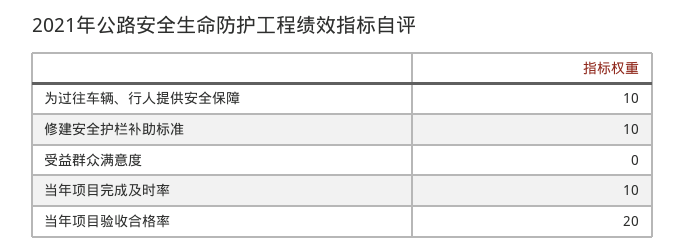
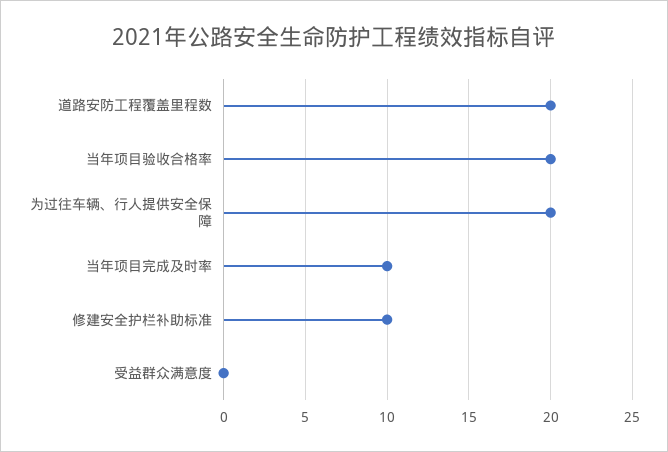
为过往车辆、行人提供安全保障: 10 -> 20
道路安防工程覆盖里程数: none -> 20

